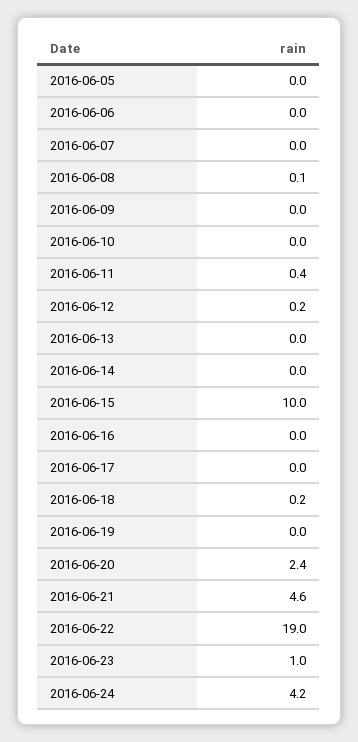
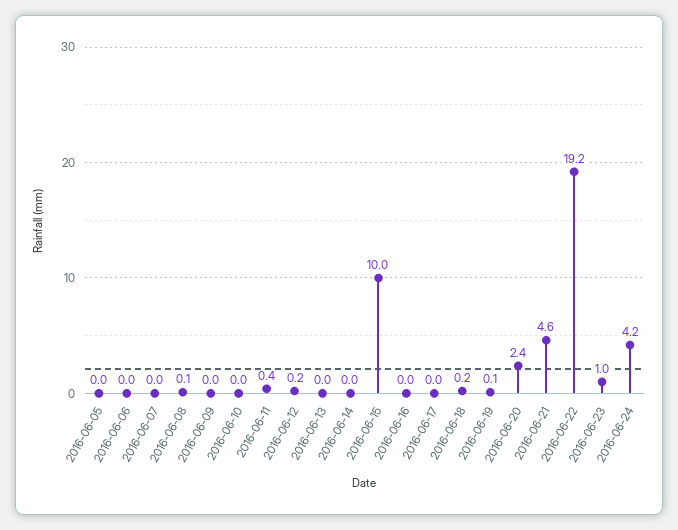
2016-06-19: 0 -> 0.1
2016-06-22: 19 -> 19.2

